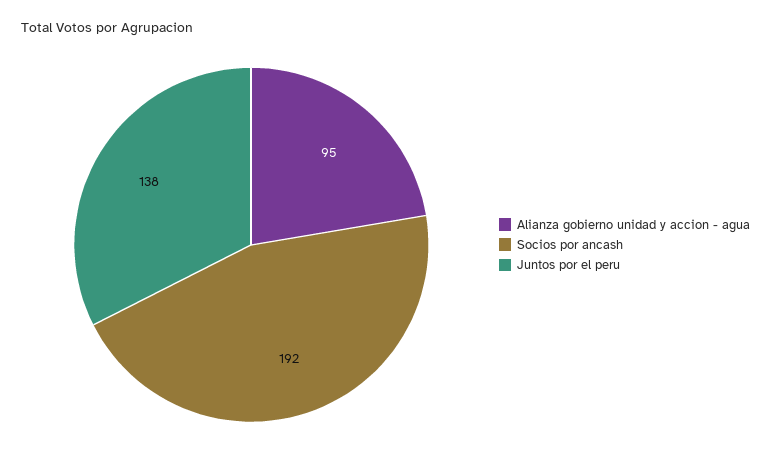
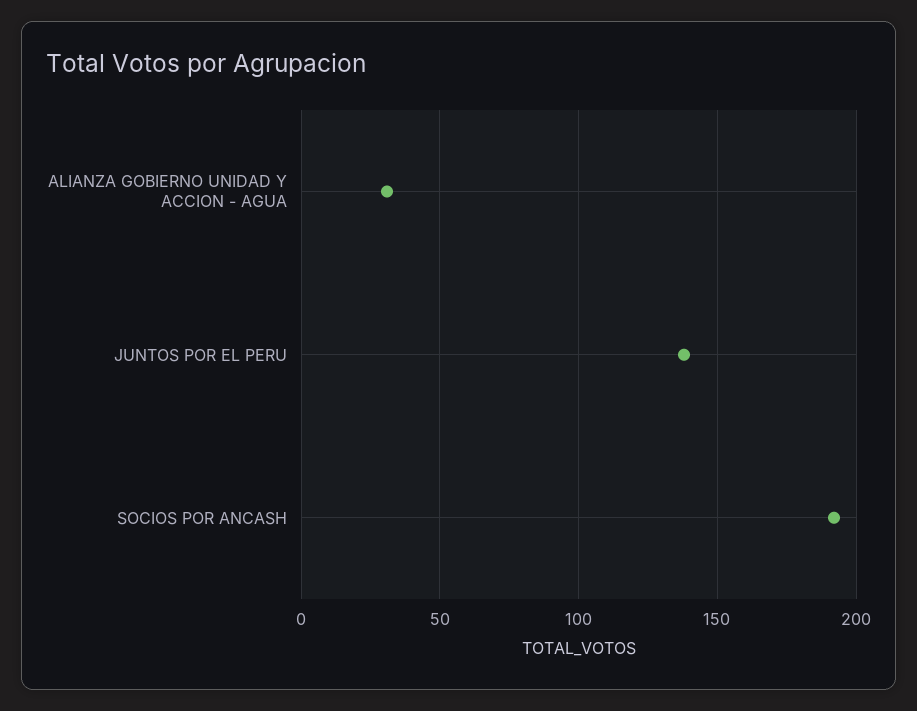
Alianza gobierno unidad y accion - agua: 95 -> 30

